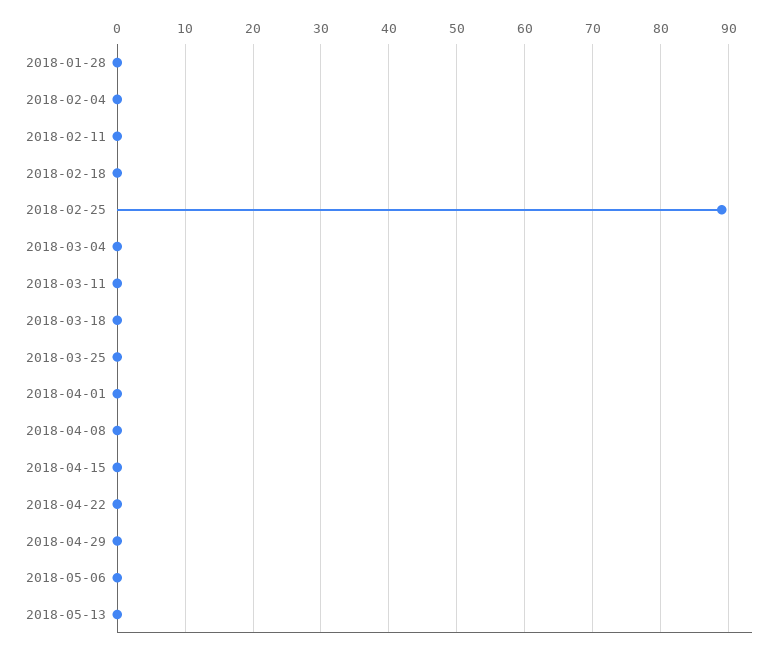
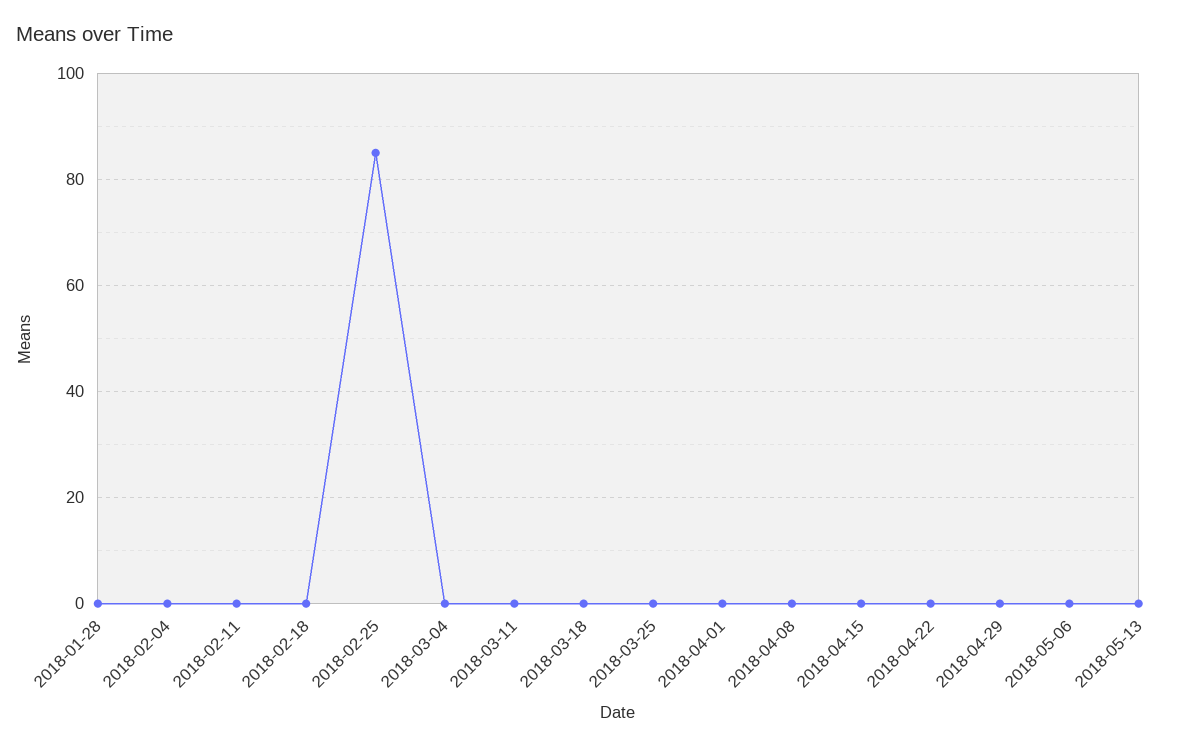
2018-02-25: 89 -> 85

